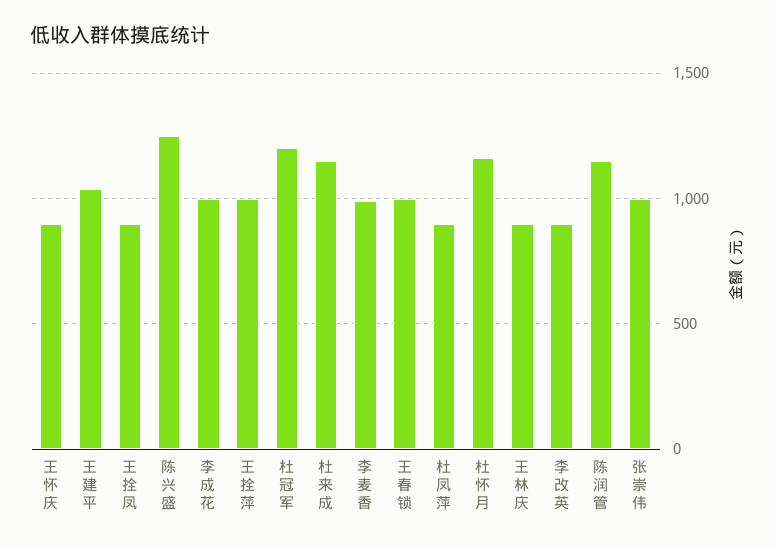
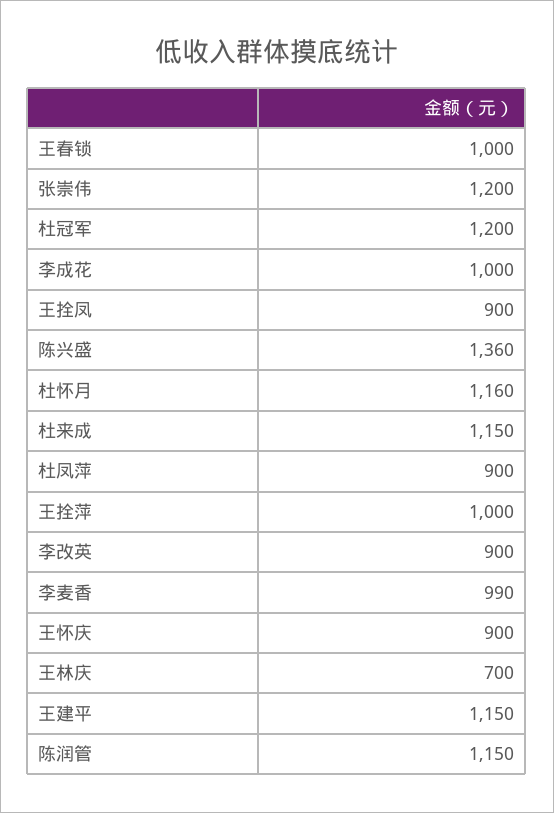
王建平: 1050 -> 1150
陈兴盛: 1250 -> 1360
王林庆: 900 -> 700
张崇伟: 1000 -> 1200

